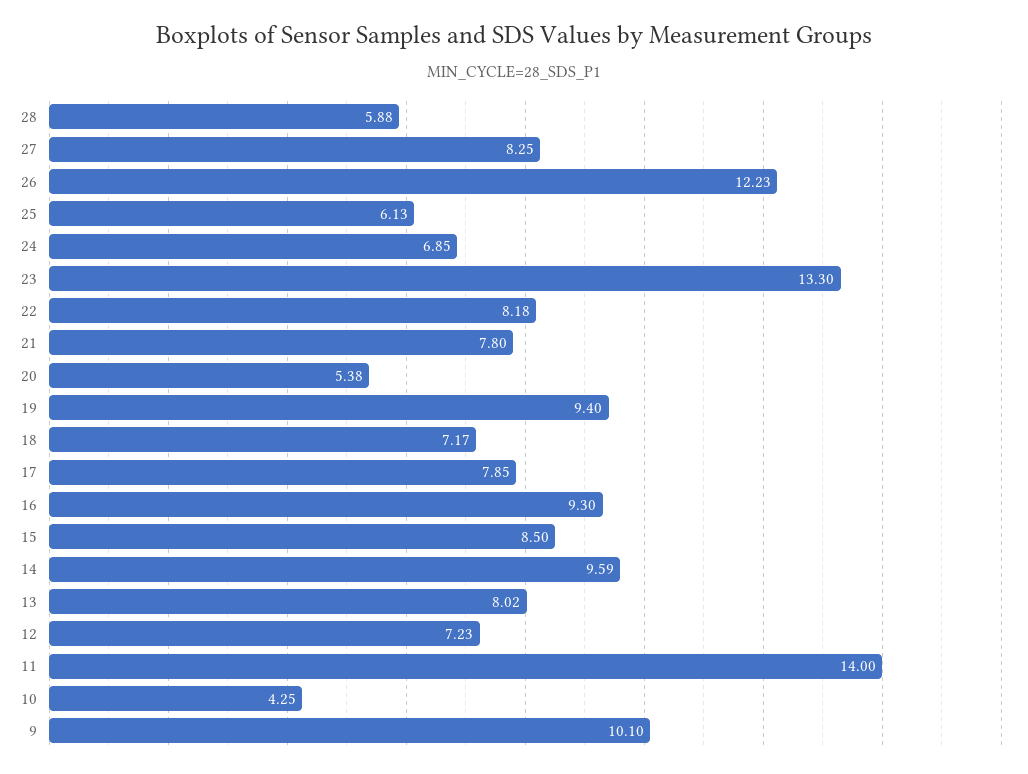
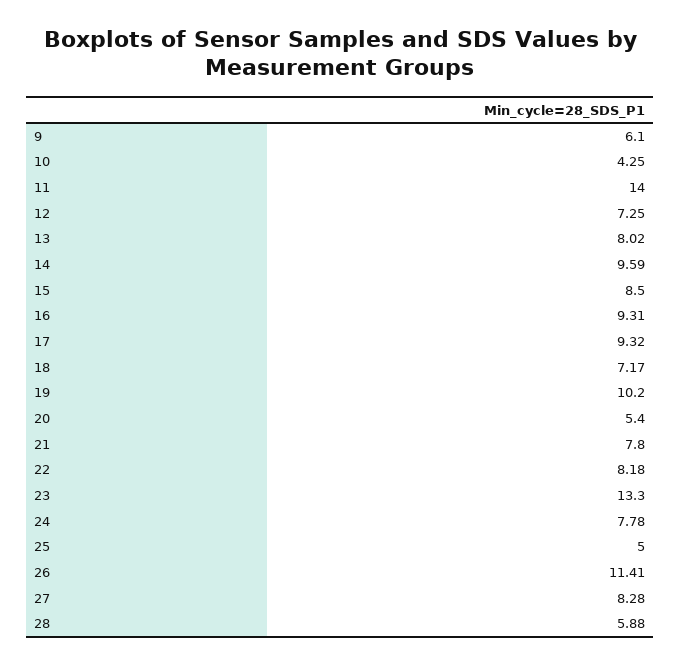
27: 8.25 -> 8.28
26: 12.23 -> 11.41
25: 6.13 -> 5
24: 6.85 -> 7.78
20: 5.38 -> 5.4
19: 9.4 -> 10.2
17: 7.85 -> 9.32
16: 9.3 -> 9.31
12: 7.23 -> 7.25
9: 10.1 -> 6.1

